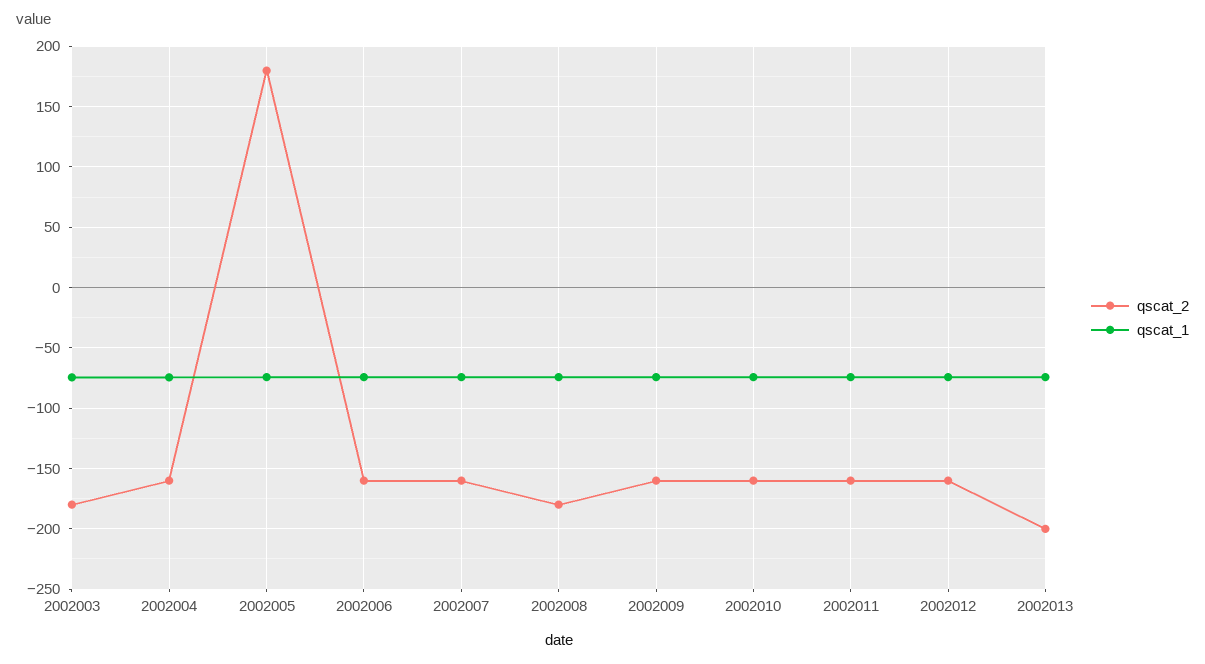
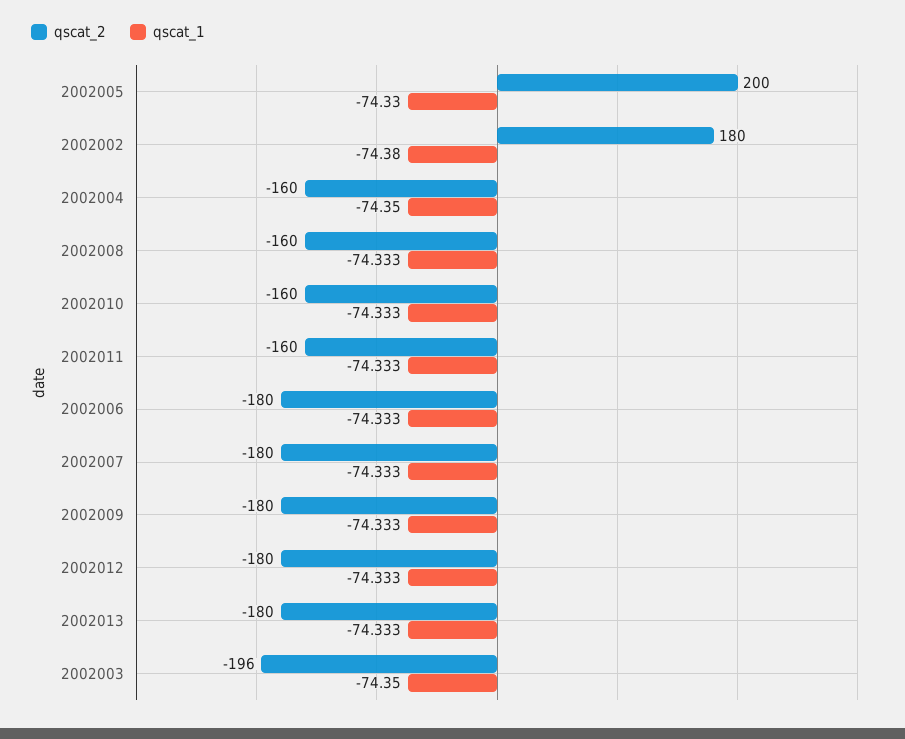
qscat_2, 2002003: -180 -> -196
qscat_2, 2002005: 180 -> 200
qscat_2, 2002006: -160 -> -180
qscat_2, 2002007: -160 -> -180
qscat_2, 2002008: -180 -> -160
qscat_2, 2002009: -160 -> -180
qscat_2, 2002012: -160 -> -180
qscat_2, 2002013: -200 -> -180
qscat_2, 2002002: none -> 180
qscat_1, 2002002: none -> -74.38

